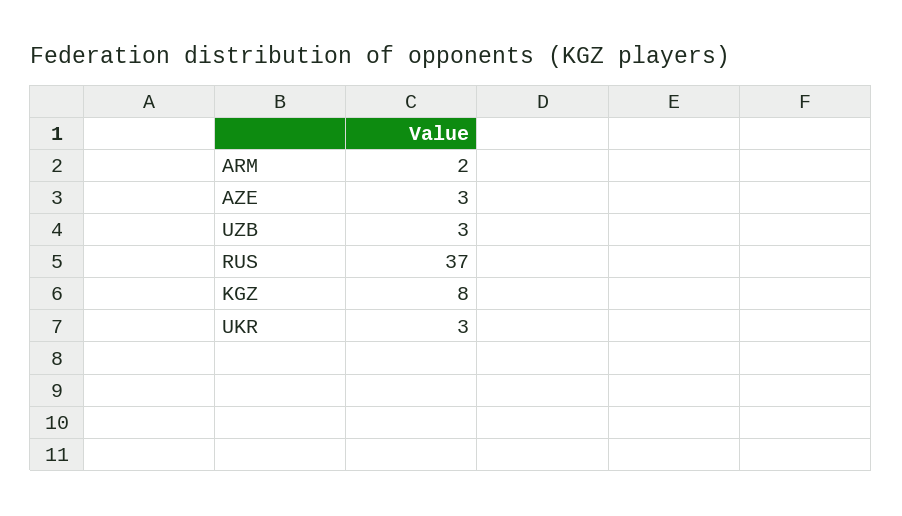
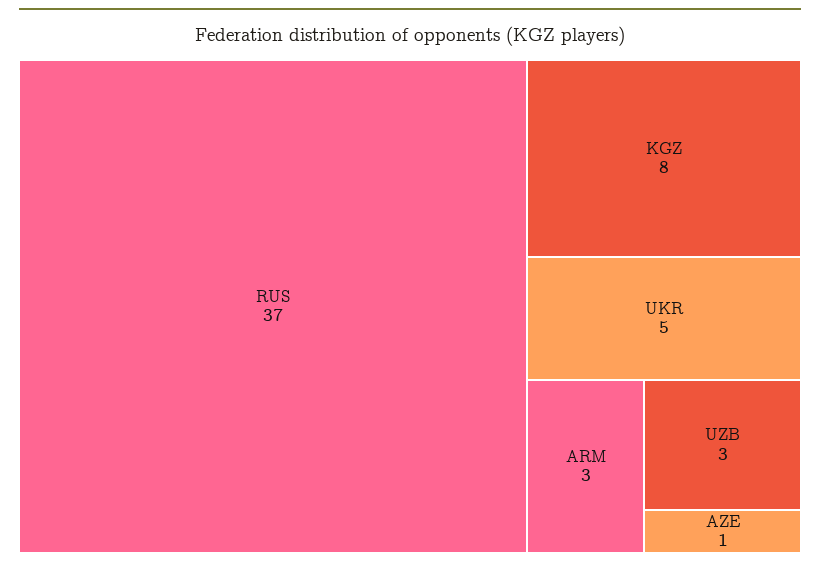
ARM: 2 -> 3
AZE: 3 -> 1
UKR: 3 -> 5

